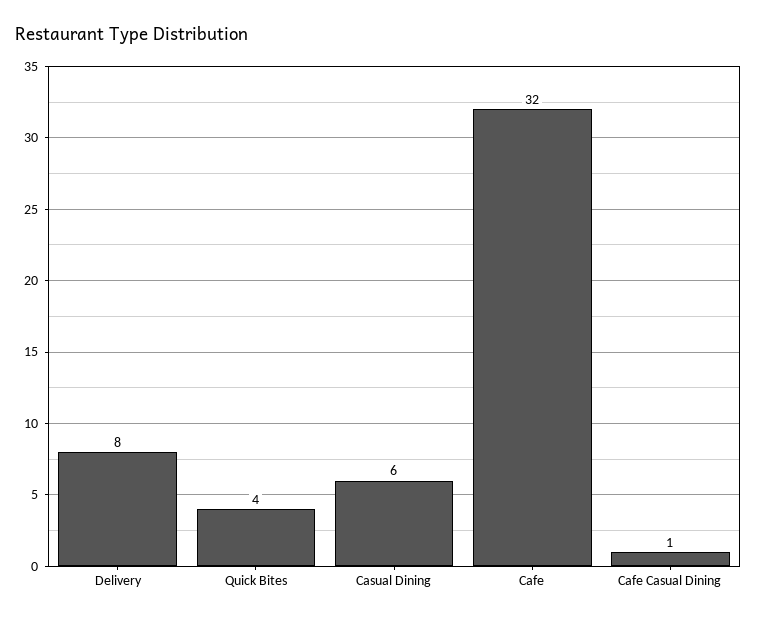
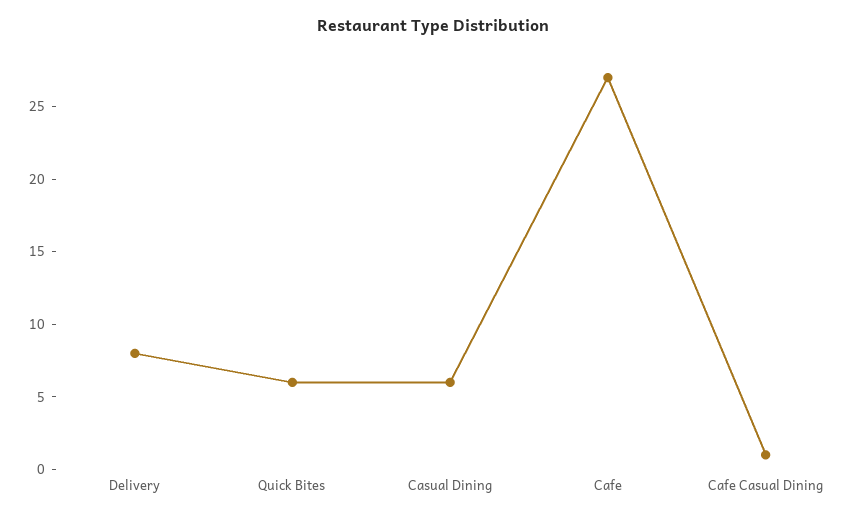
Quick Bites: 4 -> 6
Cafe: 32 -> 27

